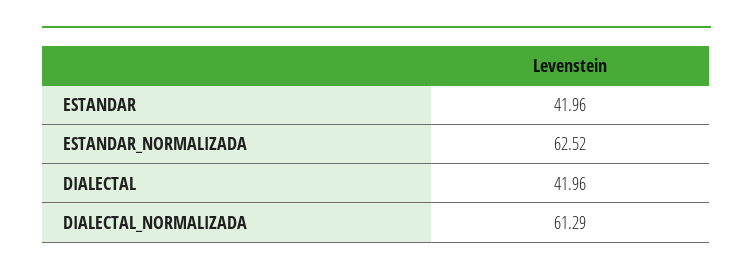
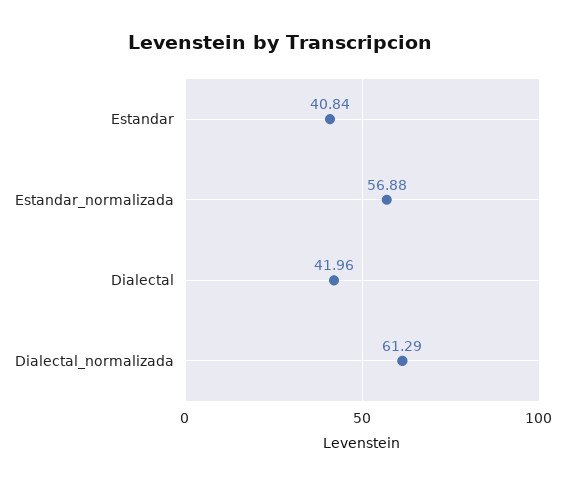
ESTANDAR: 41.96 -> 40.84
ESTANDAR_NORMALIZADA: 62.52 -> 56.88

